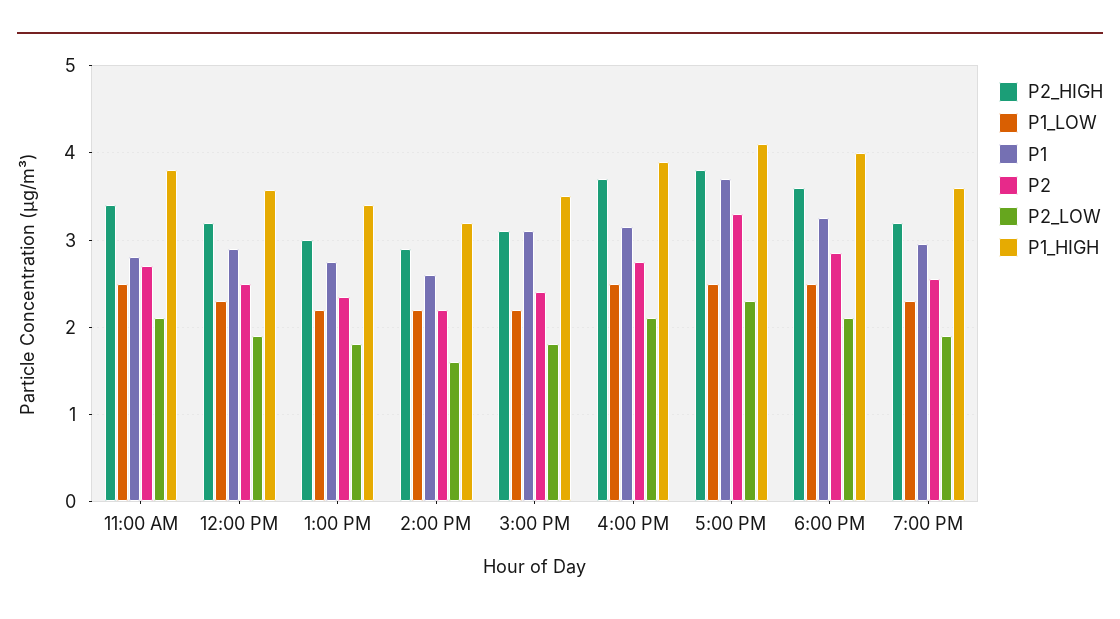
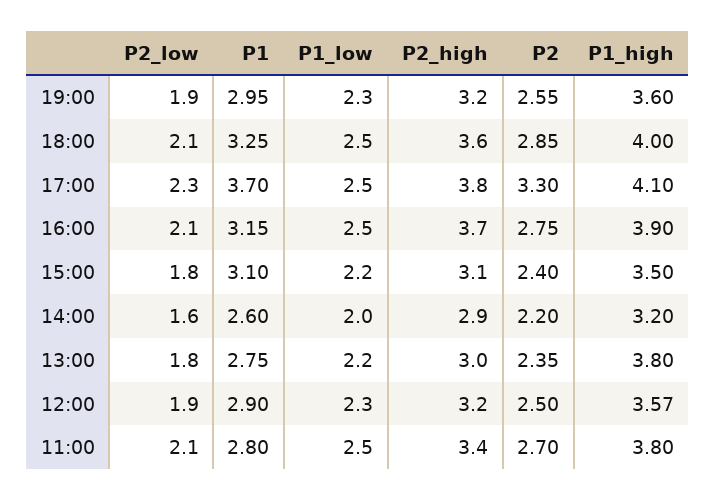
P1_HIGH, 1:00 PM: 3.4 -> 3.8
P1_LOW, 2:00 PM: 2.2 -> 2

